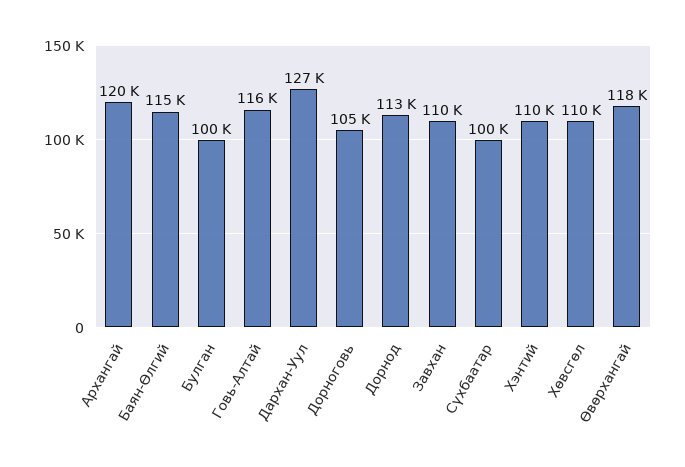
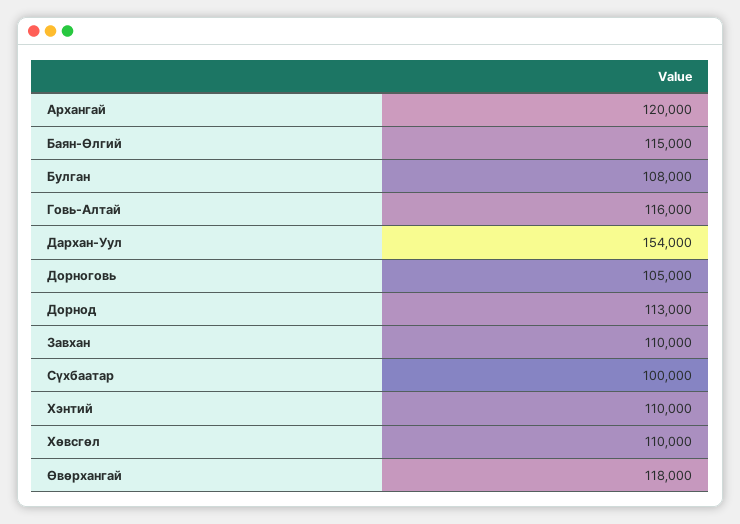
Булган: 100000 -> 108000
Дархан-Уул: 127000 -> 154000

